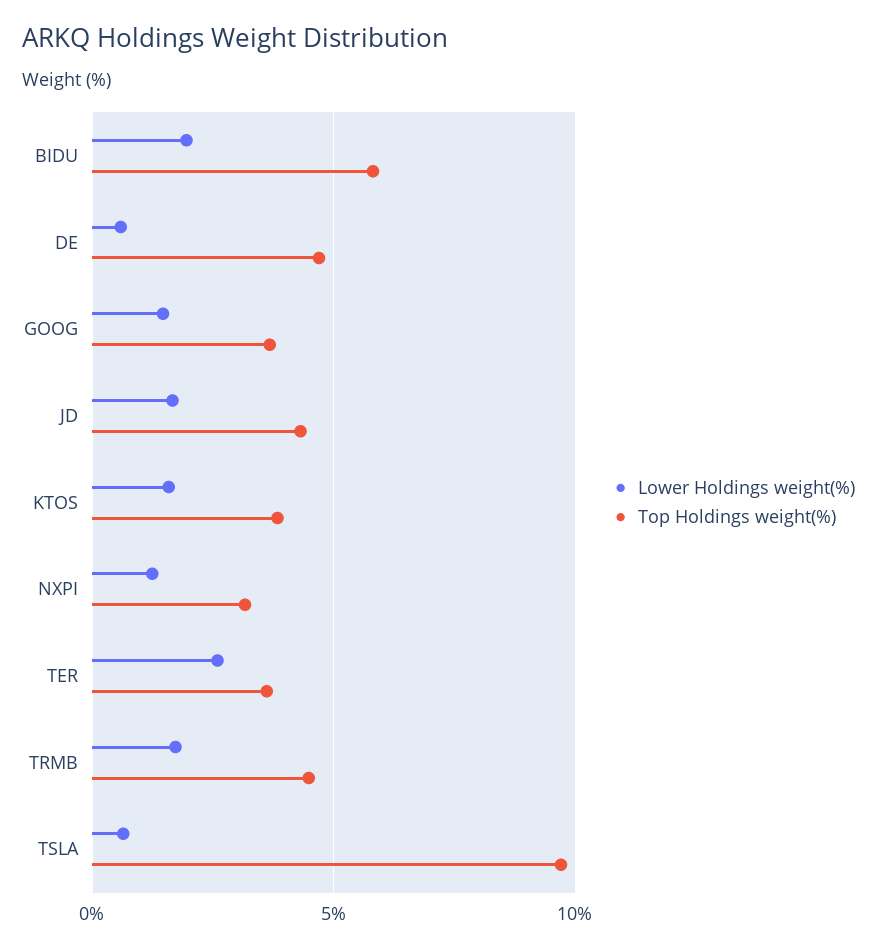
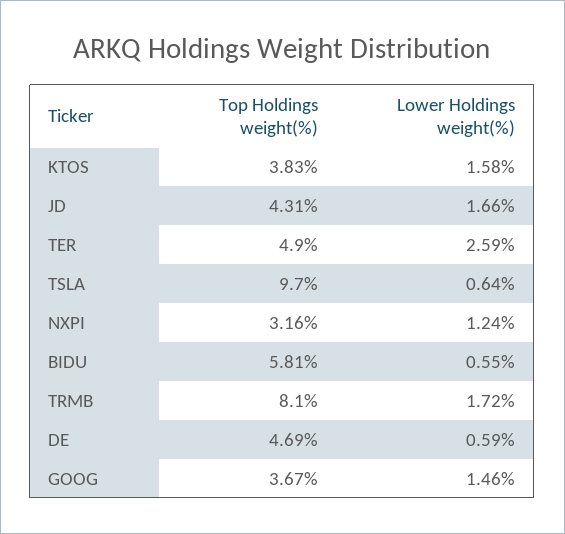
Lower Holdings weight(%), BIDU: 2 -> 0.55
Top Holdings weight(%), TER: 3.5 -> 4.9
Top Holdings weight(%), TRMB: 4.5 -> 8.1

